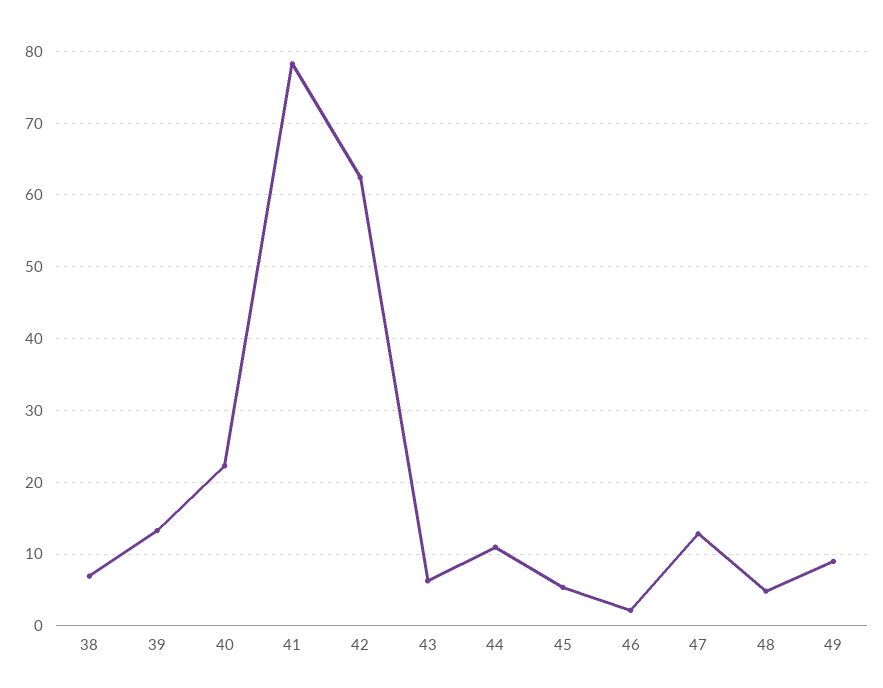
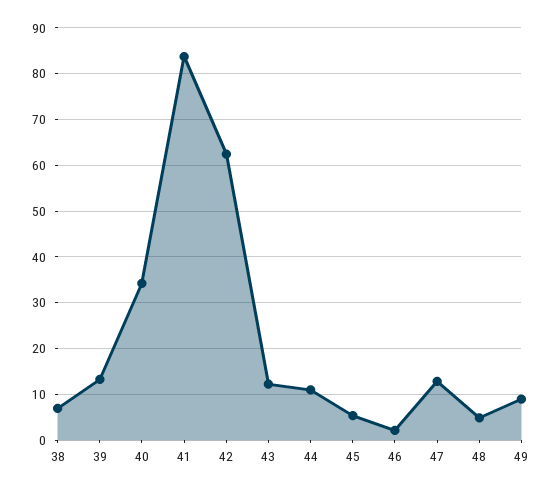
40: 22 -> 34
41: 78 -> 84
43: 6 -> 12

